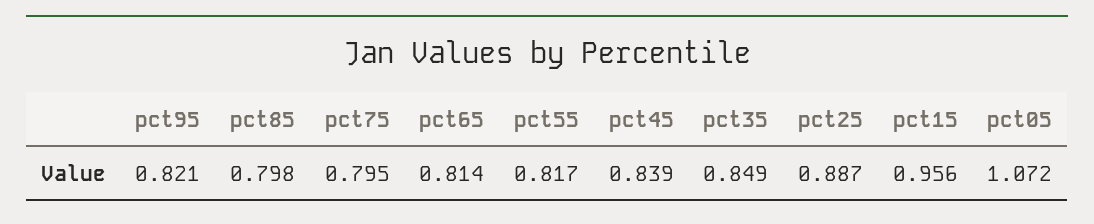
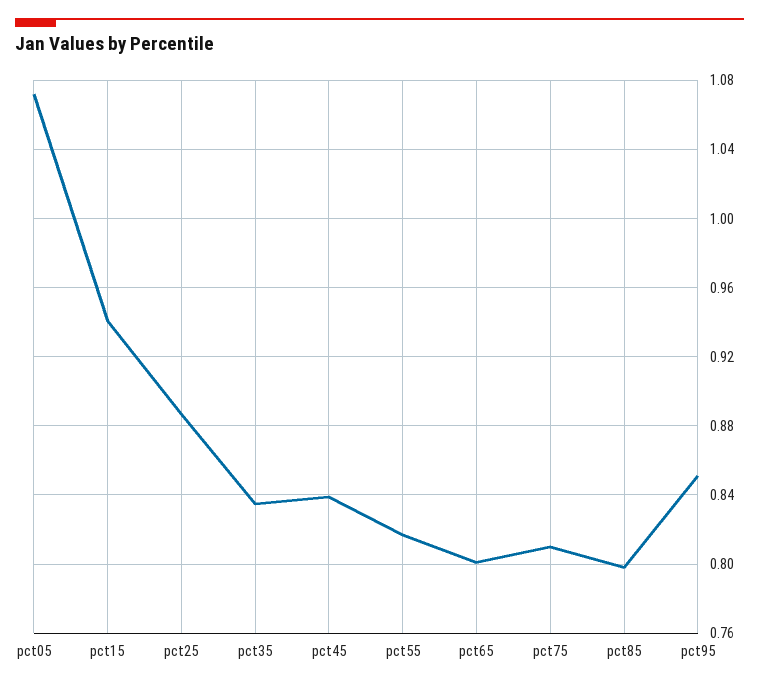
pct95: 0.821 -> 0.85
pct75: 0.795 -> 0.81
pct65: 0.814 -> 0.8
pct35: 0.849 -> 0.835
pct15: 0.956 -> 0.94

